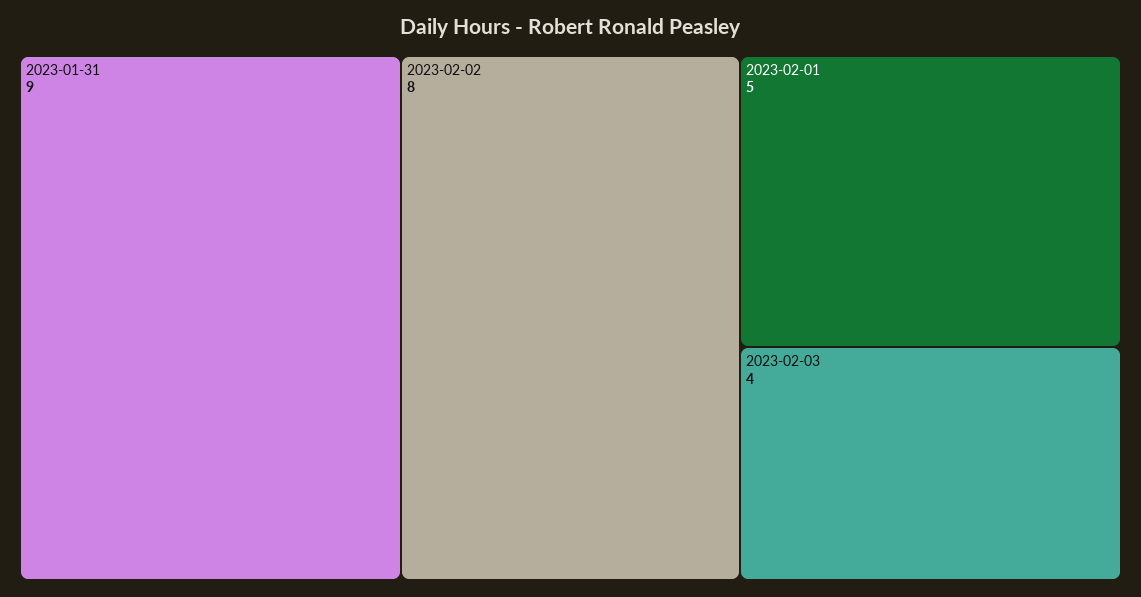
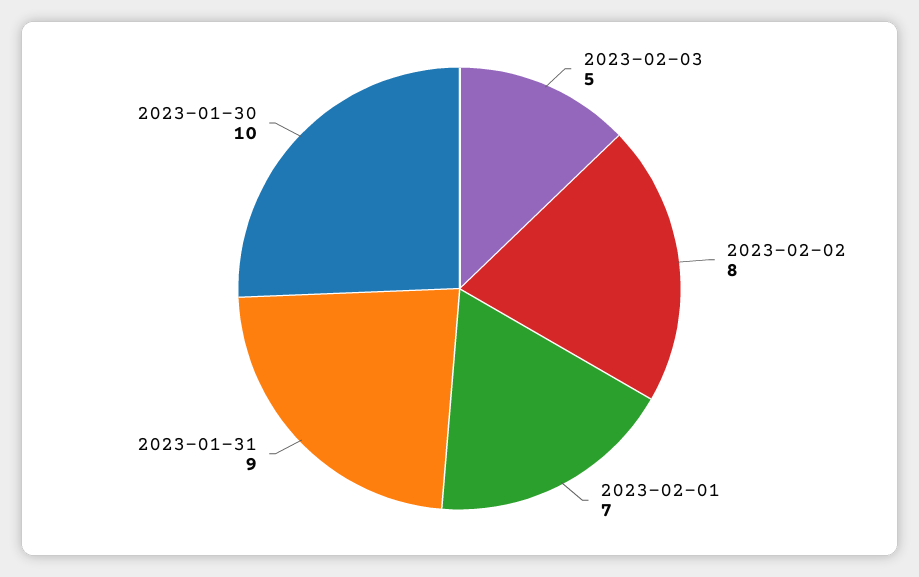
2023-02-01: 5 -> 7
2023-02-03: 4 -> 5
2023-01-30: none -> 10

